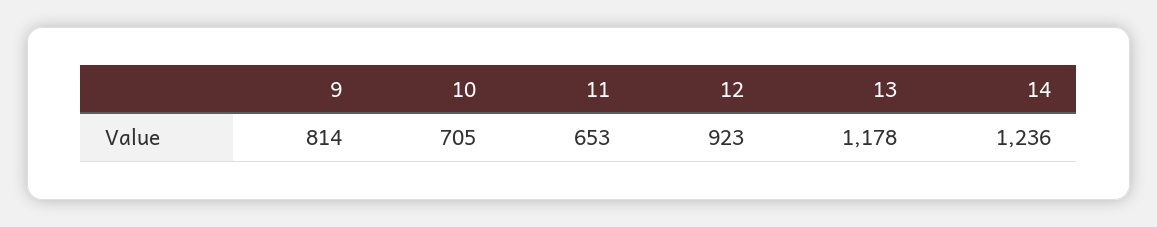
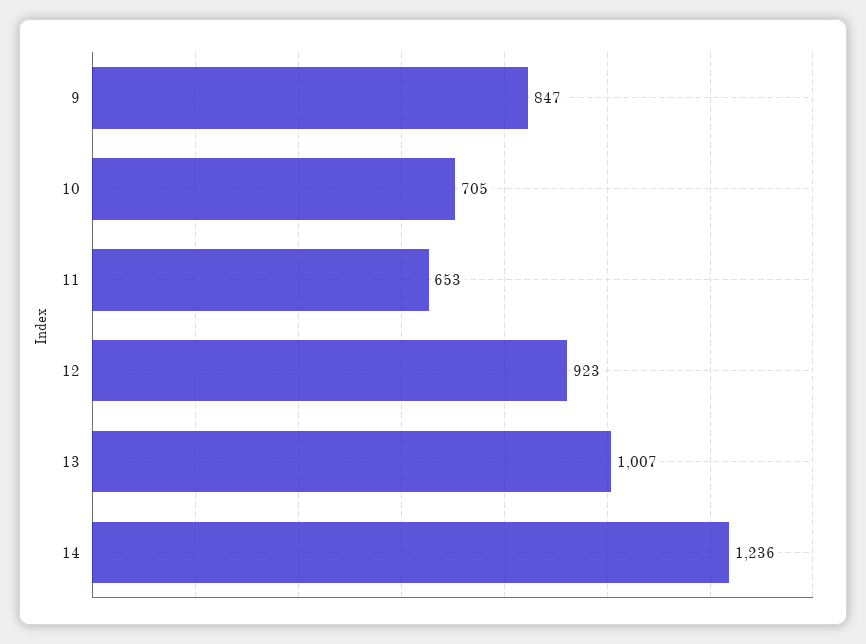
9: 814 -> 847
13: 1178 -> 1007

